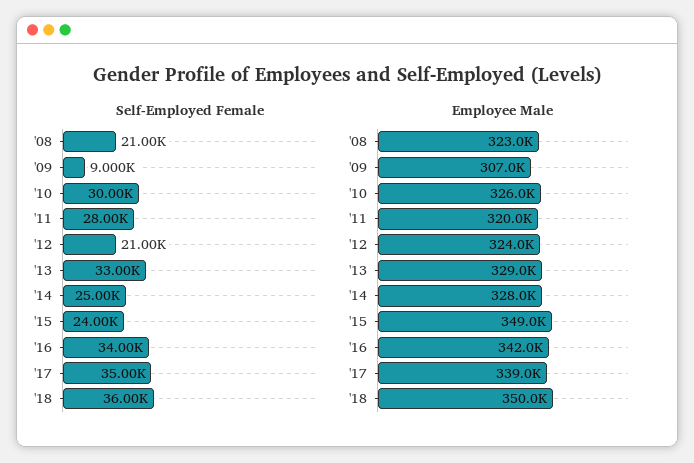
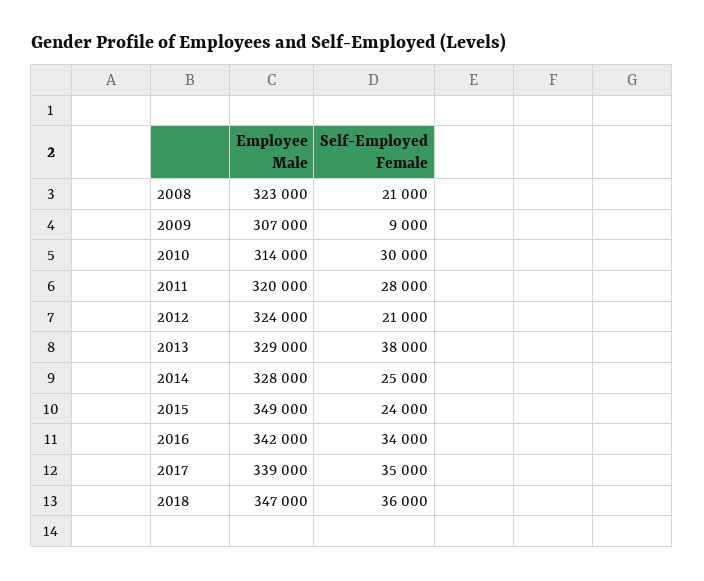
Self-Employed Female, '13: 33000 -> 38000
Employee Male, '10: 326000 -> 314000
Employee Male, '18: 350000 -> 347000

